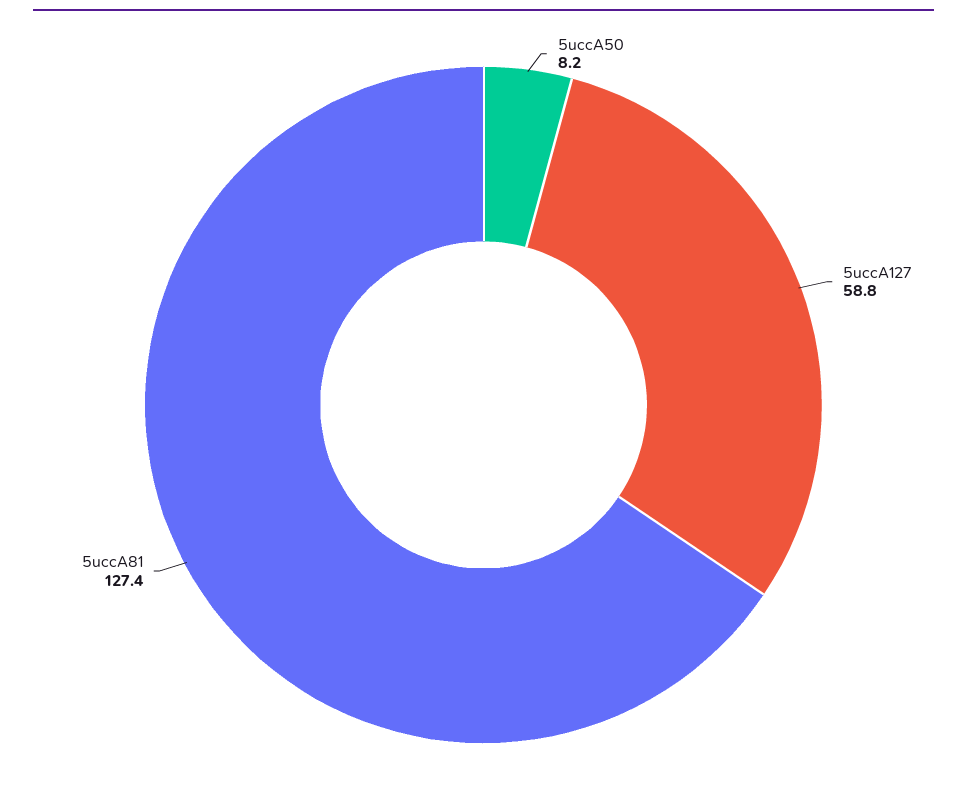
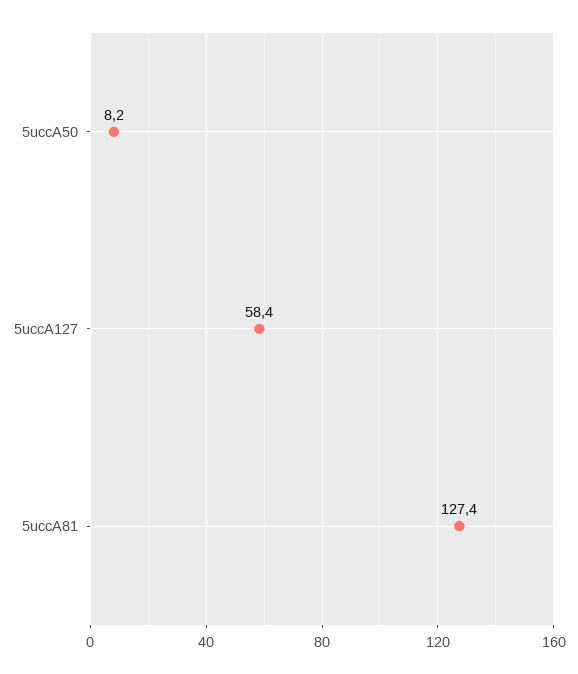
5uccA127: 58.8 -> 58.4

